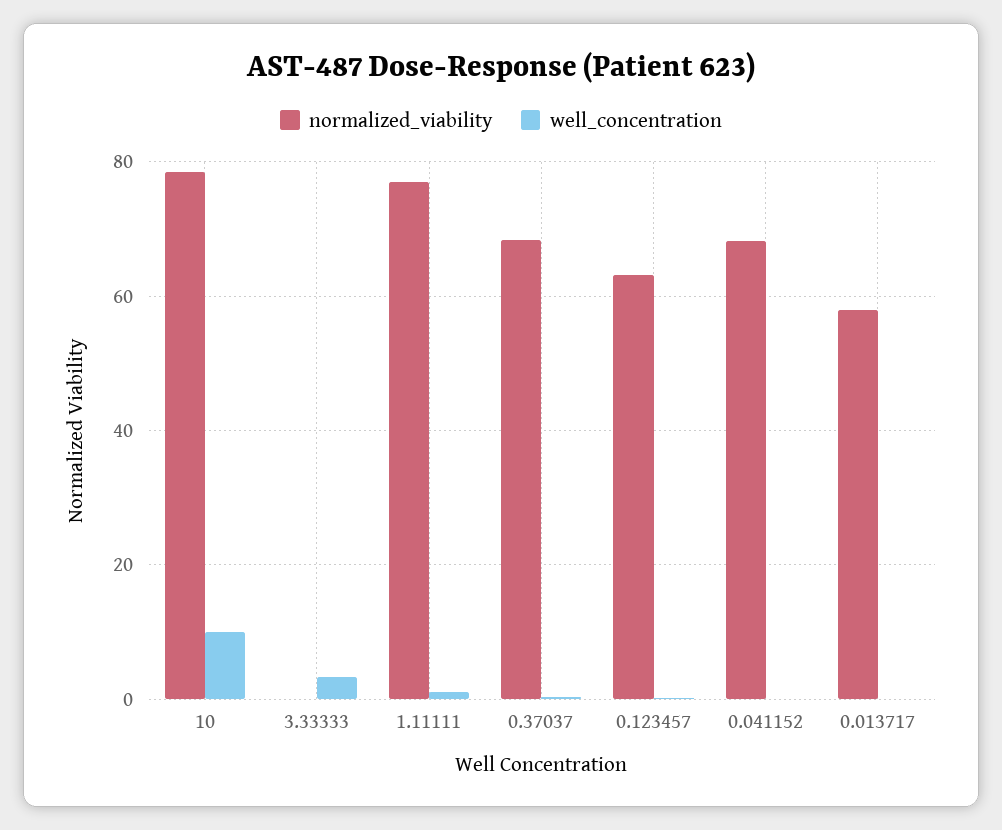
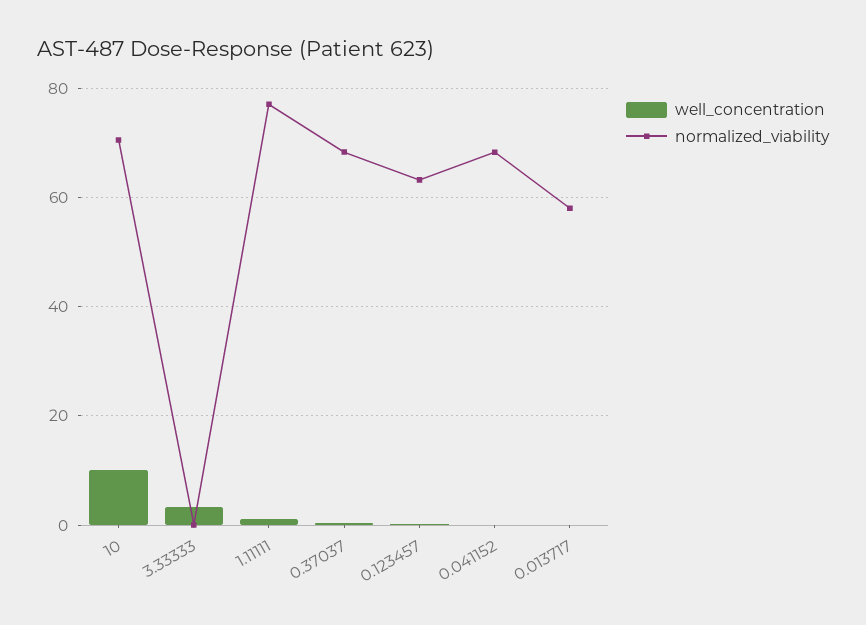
normalized_viability, 10: 78 -> 70

